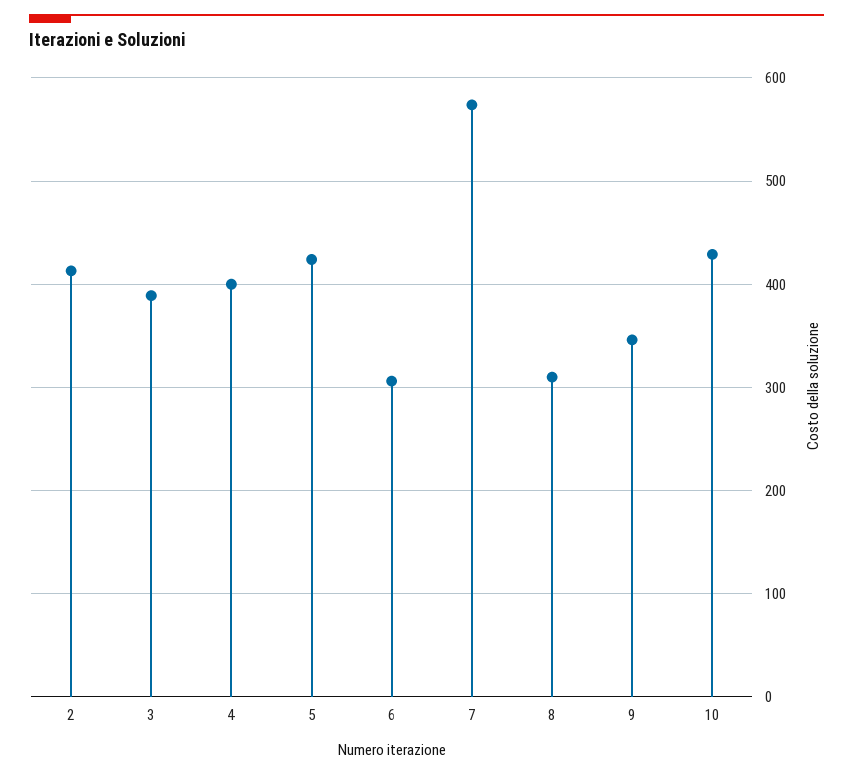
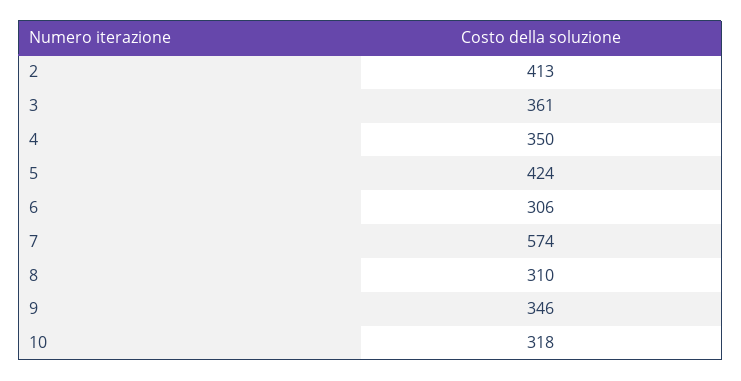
3: 390 -> 361
4: 400 -> 350
10: 430 -> 318

